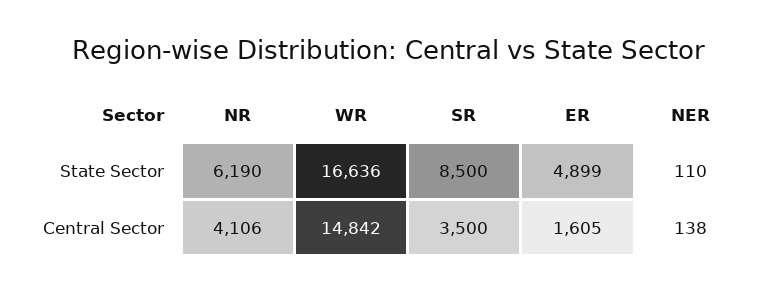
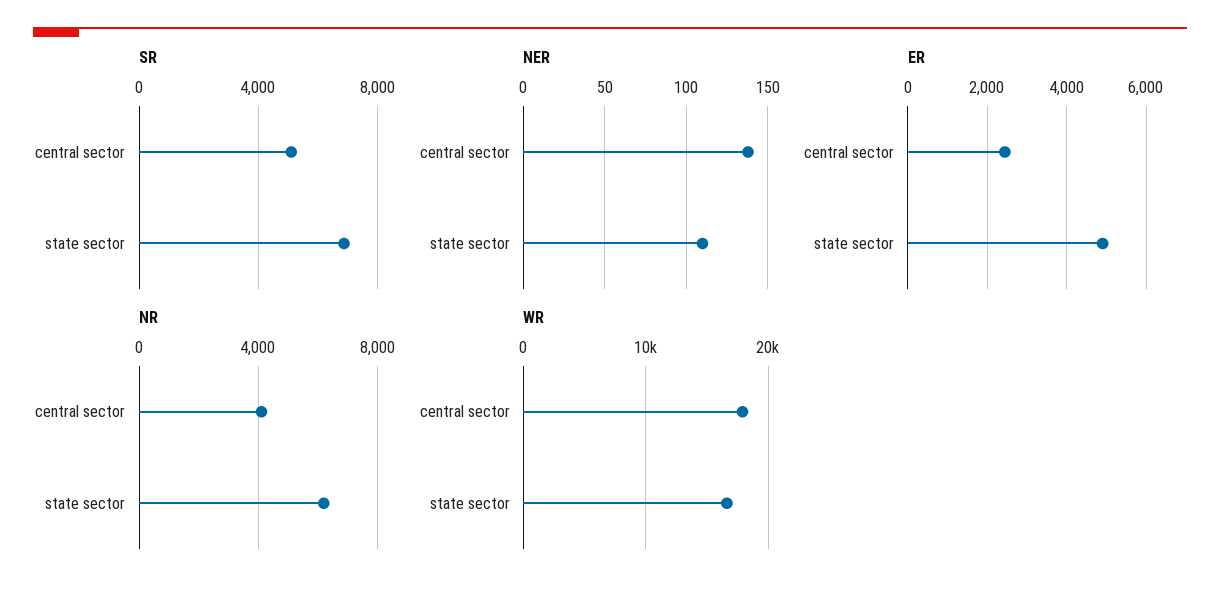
SR, State Sector: 8500 -> 7000
WR, Central Sector: 14842 -> 18000
SR, Central Sector: 3500 -> 5000
ER, Central Sector: 1605 -> 2400

